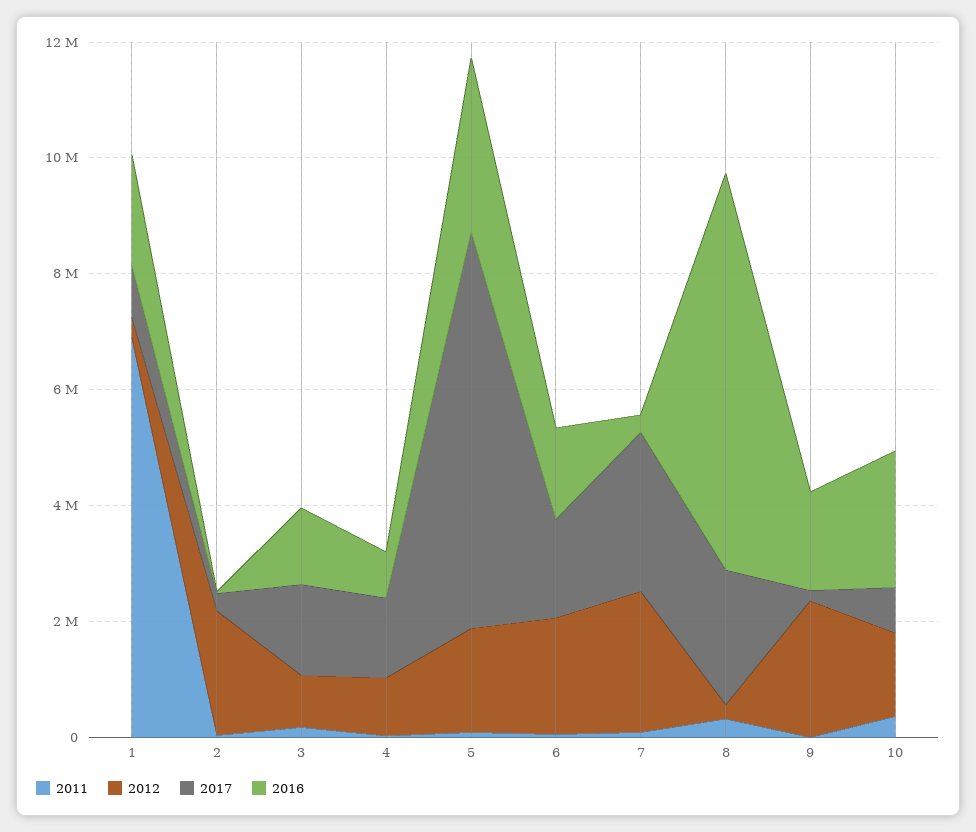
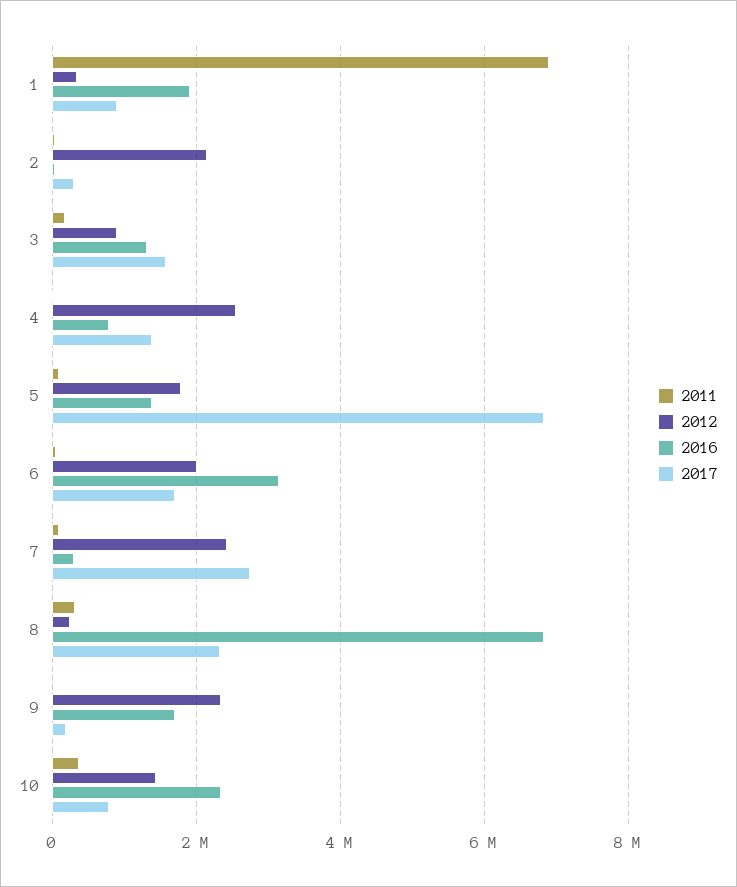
2012, 4: 1000000 -> 2600000
2016, 5: 3000000 -> 1400000
2016, 6: 1500000 -> 3200000

